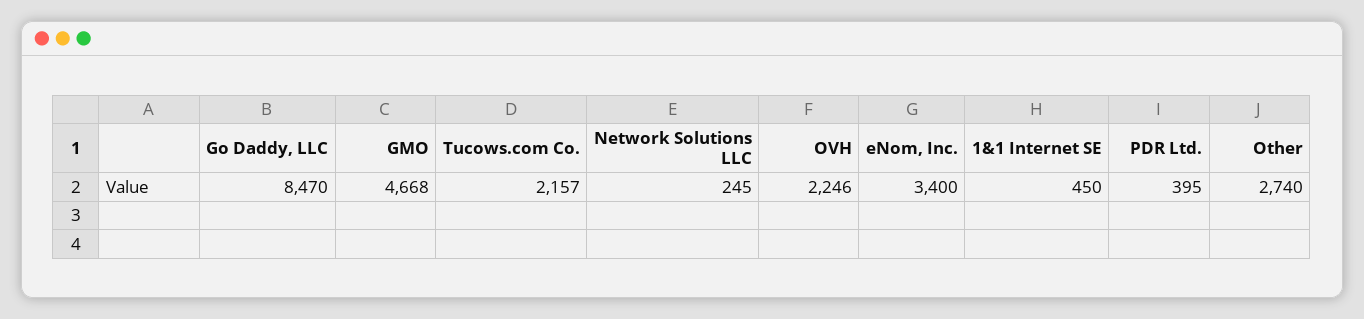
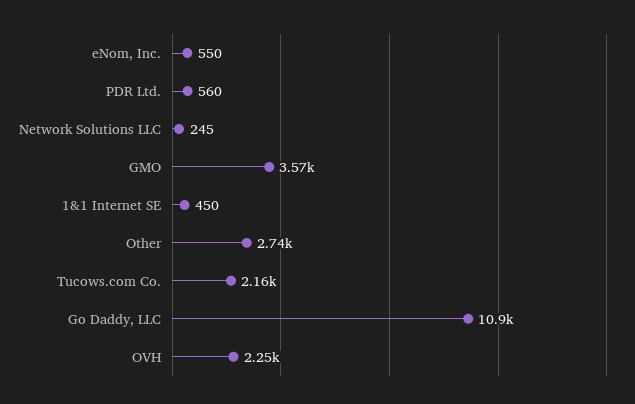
Go Daddy, LLC: 8470 -> 10900
GMO: 4668 -> 3570
eNom, Inc.: 3400 -> 550
PDR Ltd.: 395 -> 560

